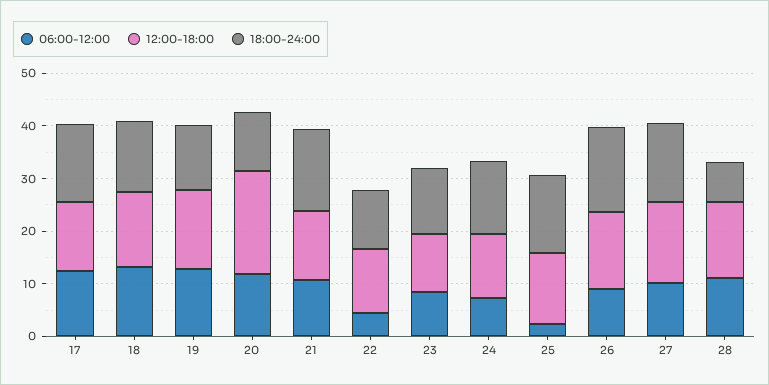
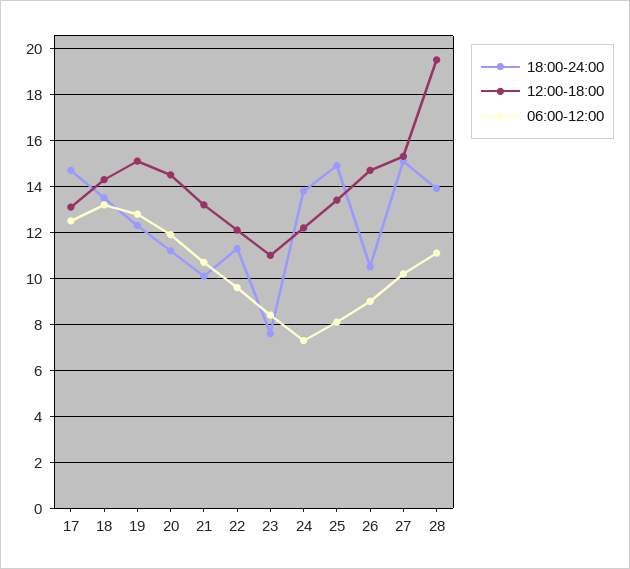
12:00-18:00, 20: 20 -> 14.5
18:00-24:00, 21: 16 -> 10
06:00-12:00, 22: 4 -> 9.5
18:00-24:00, 23: 12 -> 7.5
06:00-12:00, 25: 2 -> 8
18:00-24:00, 26: 16 -> 10.5
12:00-18:00, 28: 14 -> 19.5
18:00-24:00, 28: 8 -> 14

